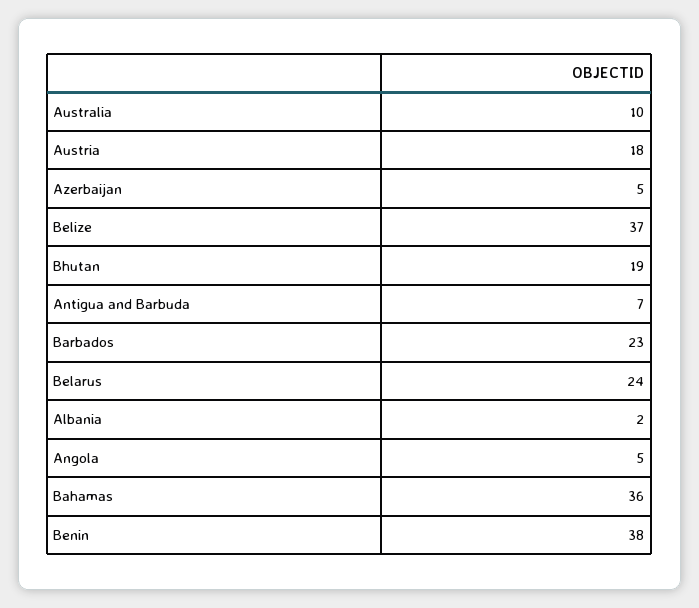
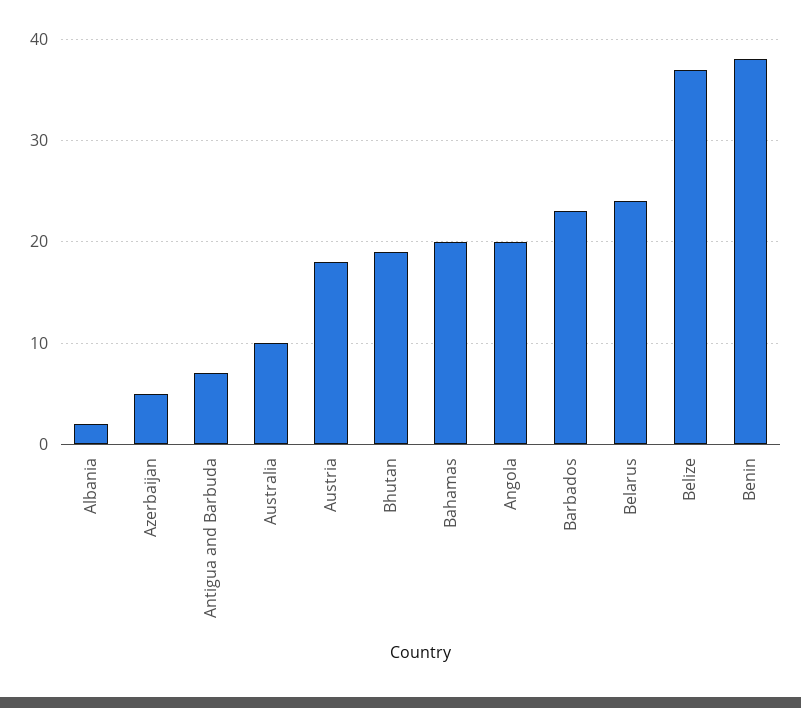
Angola: 5 -> 20
Bahamas: 36 -> 20

